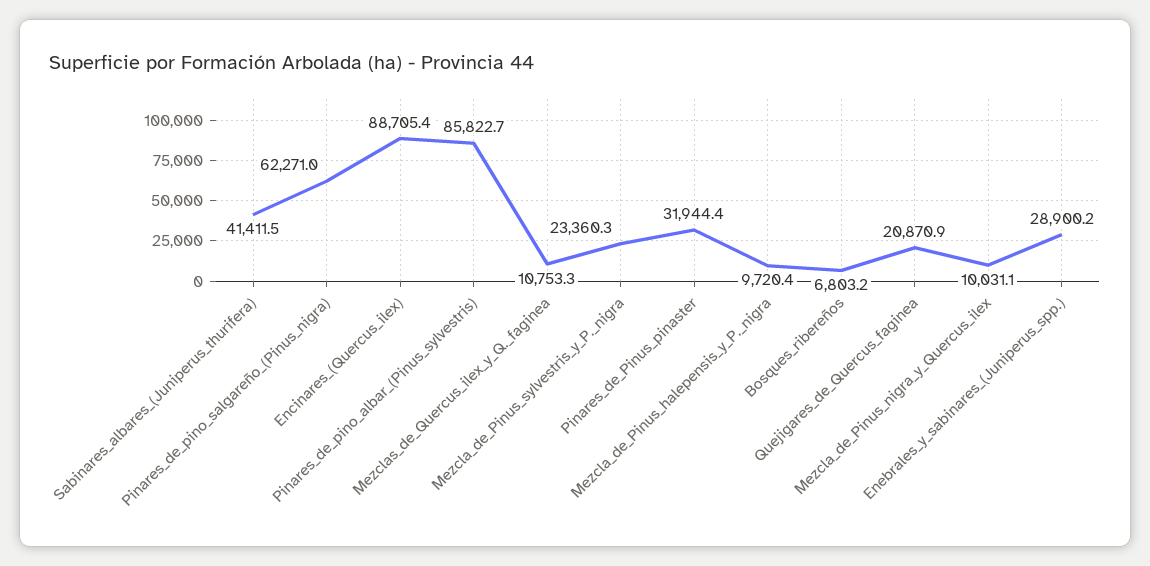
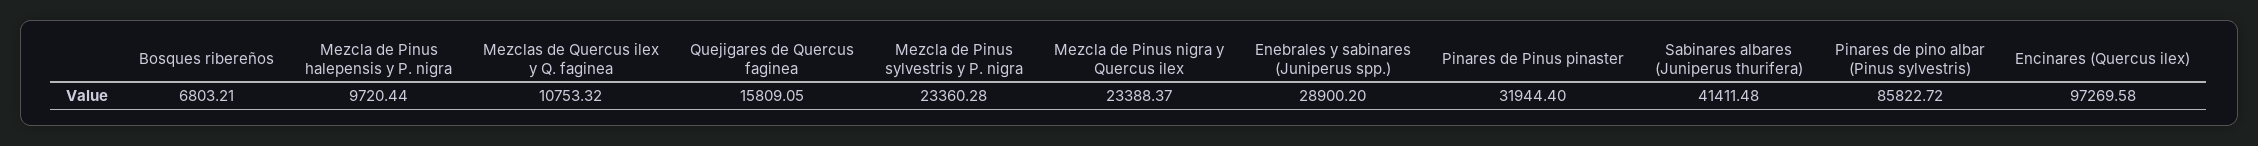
Pinares_de_pino_salgareño_(Pinus_nigra): 62271 -> none
Encinares_(Quercus_ilex): 88705.4 -> 97269.58
Quejigares_de_Quercus_faginea: 20870.9 -> 15809.05
Mezcla_de_Pinus_nigra_y_Quercus_ilex: 10031.1 -> 23388.37

